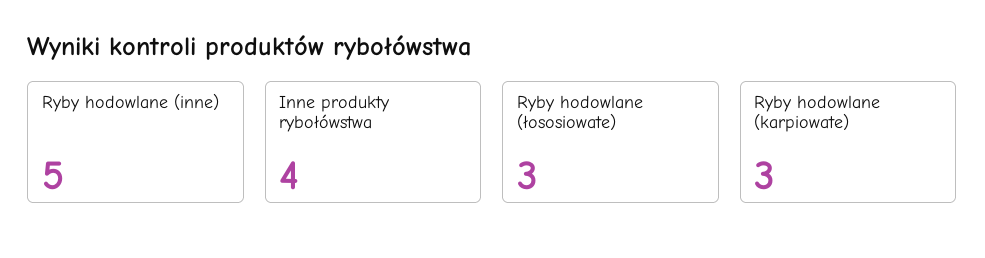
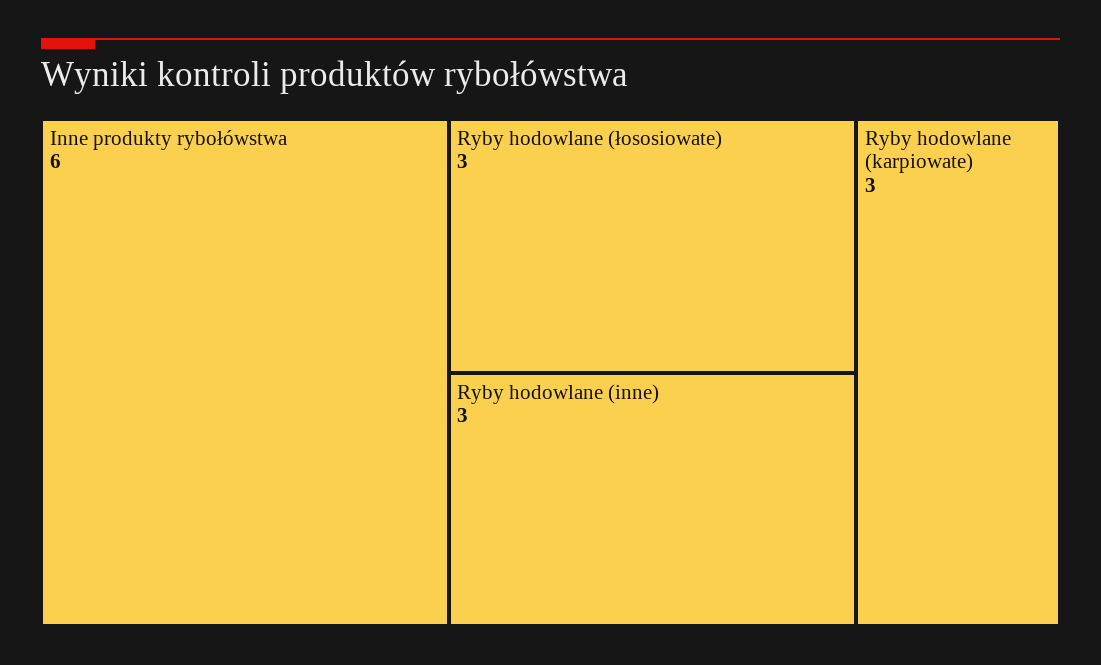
Ryby hodowlane (inne): 5 -> 3
Inne produkty rybołówstwa: 4 -> 6

